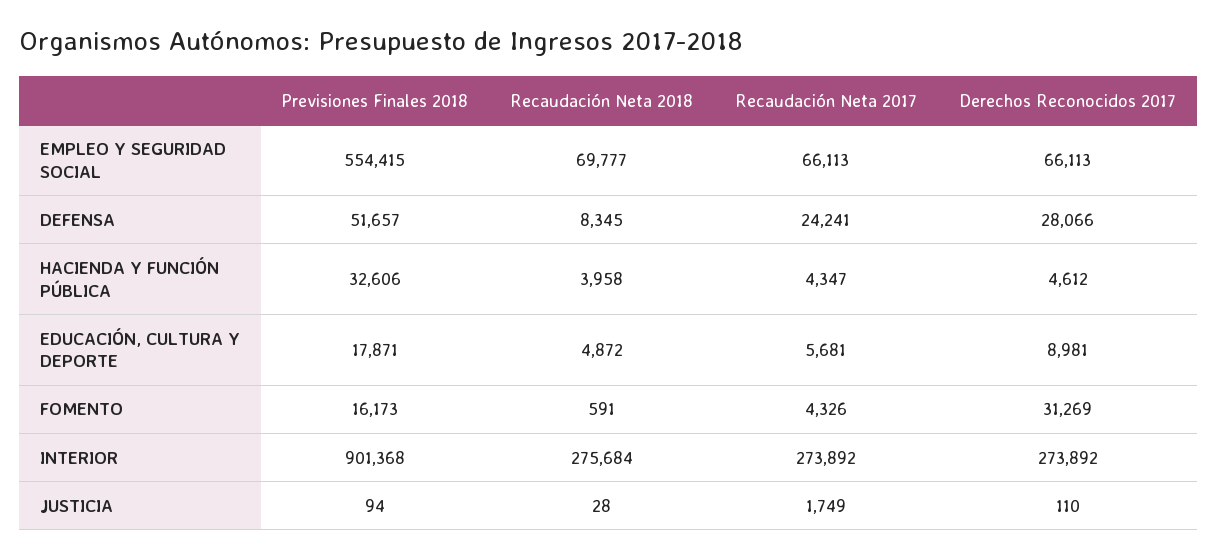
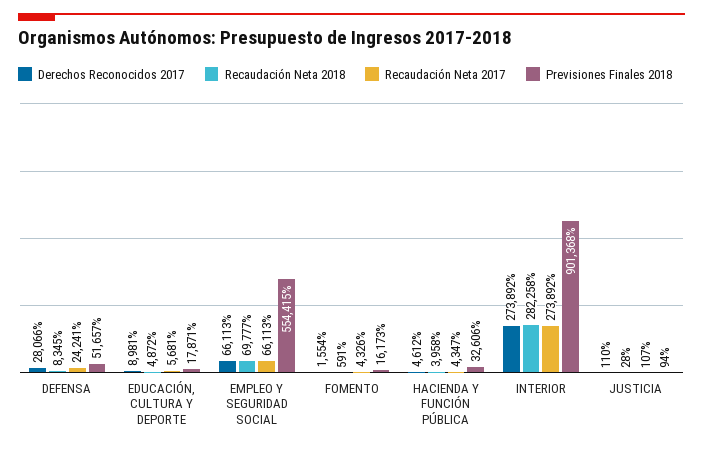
Derechos Reconocidos 2017, FOMENTO: 31269 -> 1554
Recaudación Neta 2018, INTERIOR: 275684 -> 282258
Recaudación Neta 2017, JUSTICIA: 1749 -> 107

